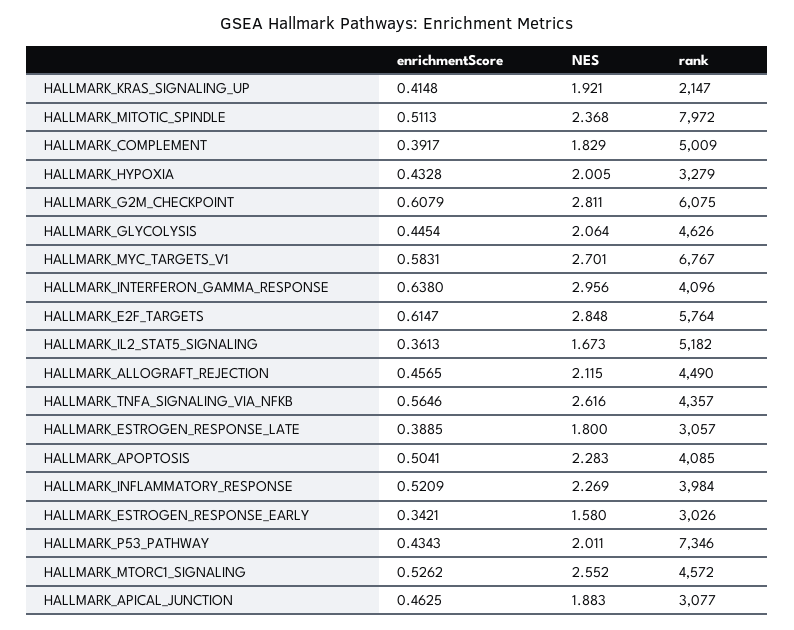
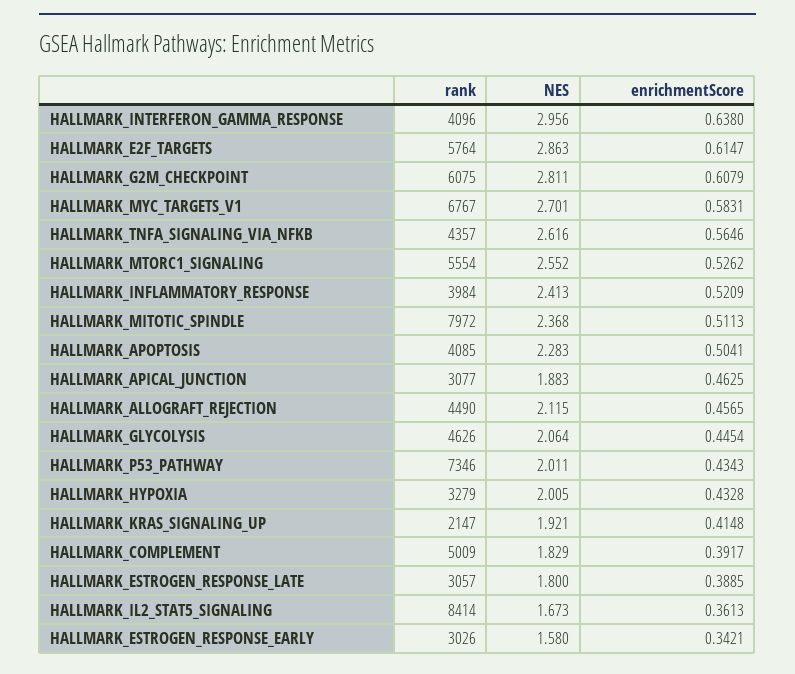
NES, HALLMARK_E2F_TARGETS: 2.848 -> 2.863
rank, HALLMARK_IL2_STAT5_SIGNALING: 5182 -> 8414
NES, HALLMARK_INFLAMMATORY_RESPONSE: 2.269 -> 2.413
rank, HALLMARK_MTORC1_SIGNALING: 4572 -> 5554

